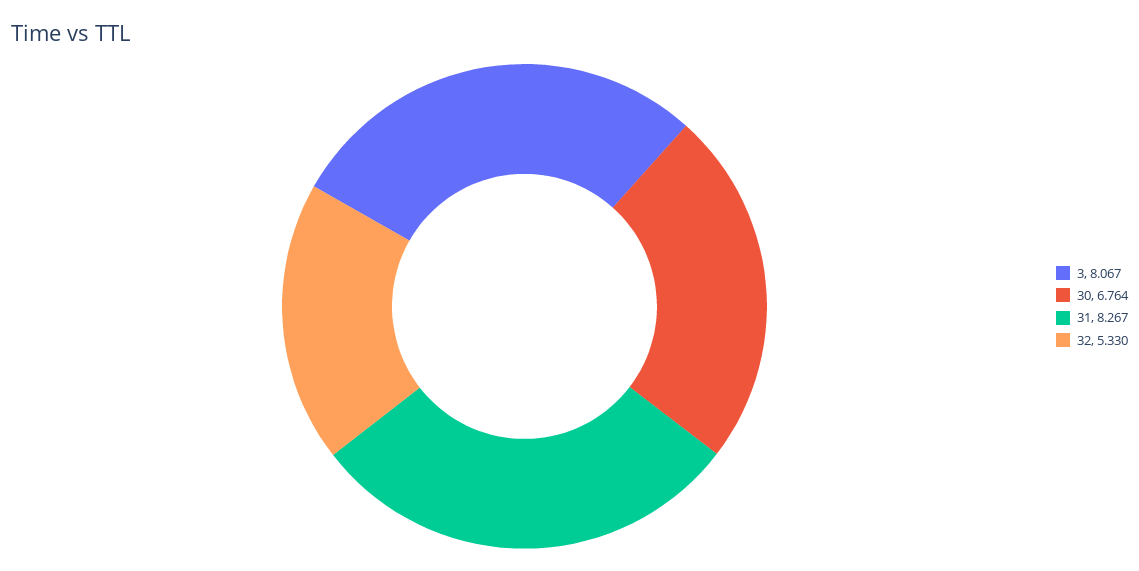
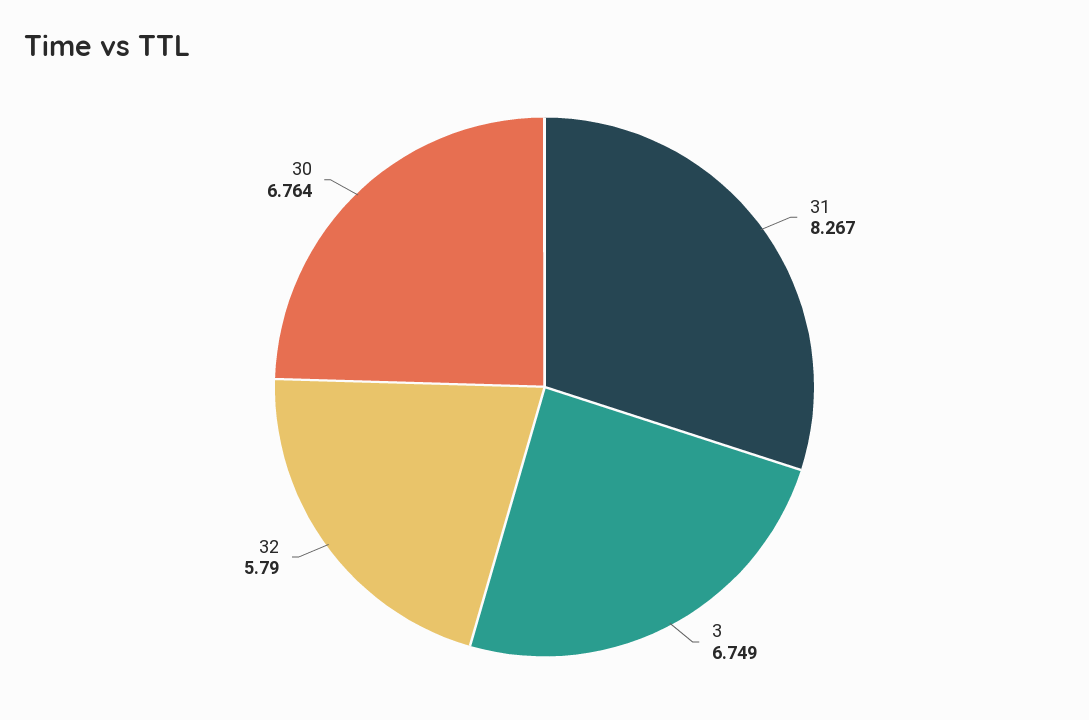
3: 8.067 -> 6.749
32: 5.33 -> 5.79

